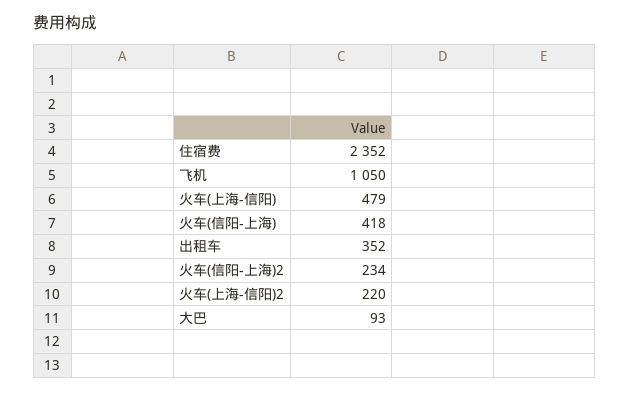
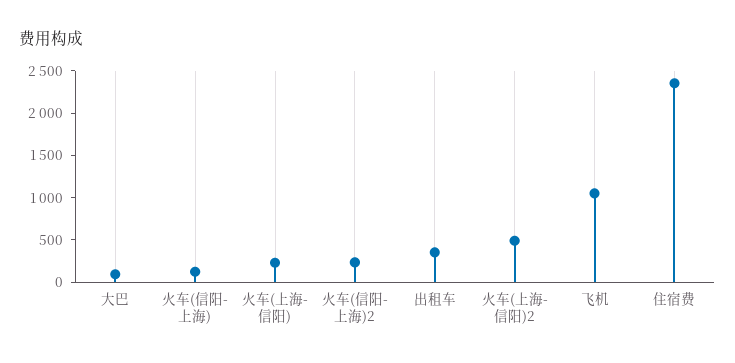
火车(上海-信阳): 479 -> 200
火车(信阳-上海): 418 -> 100
火车(上海-信阳)2: 220 -> 500

